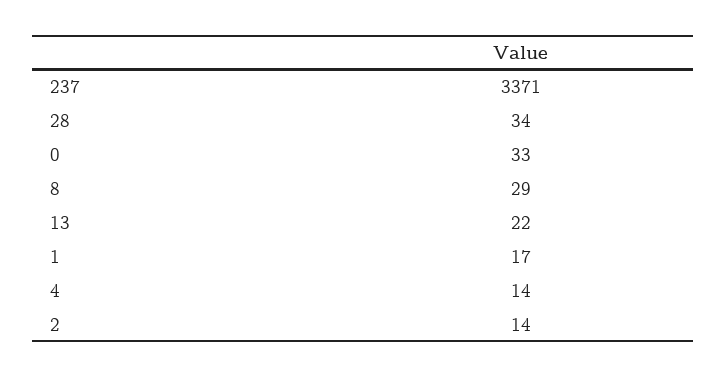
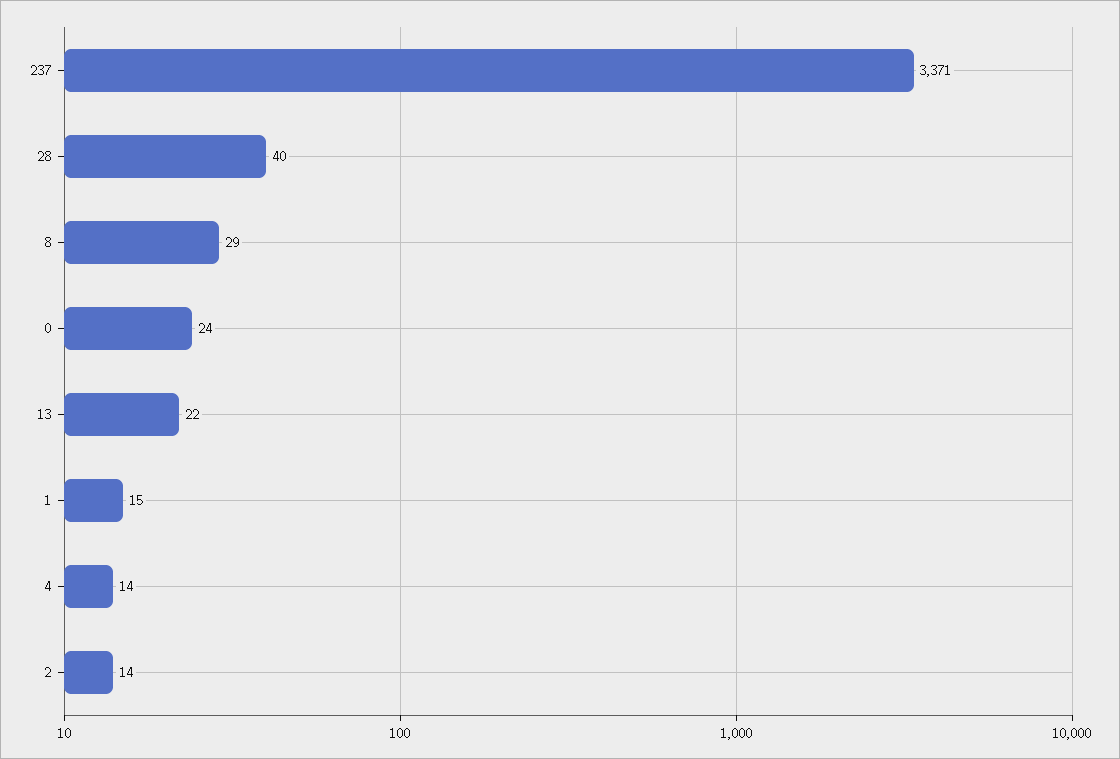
28: 34 -> 40
0: 33 -> 24
1: 17 -> 15

